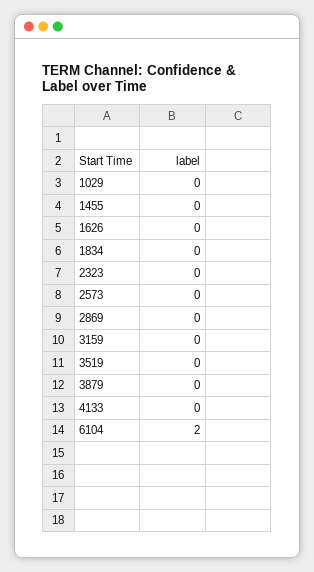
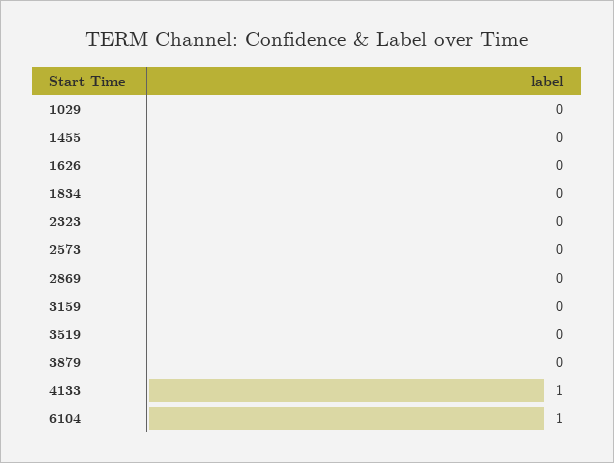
4133: 0 -> 1
6104: 2 -> 1

